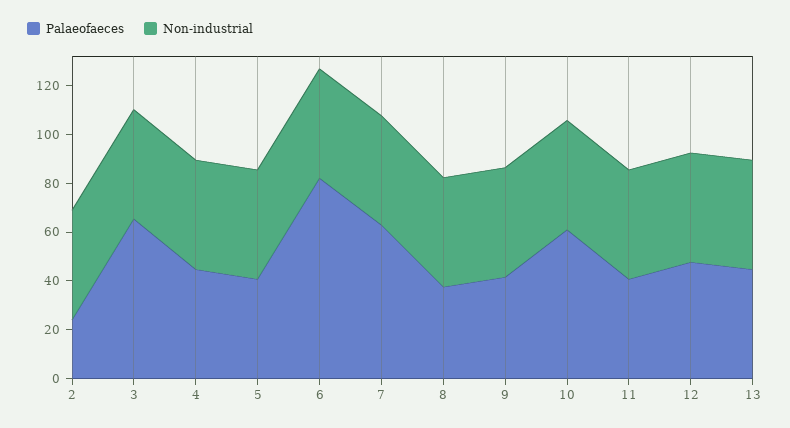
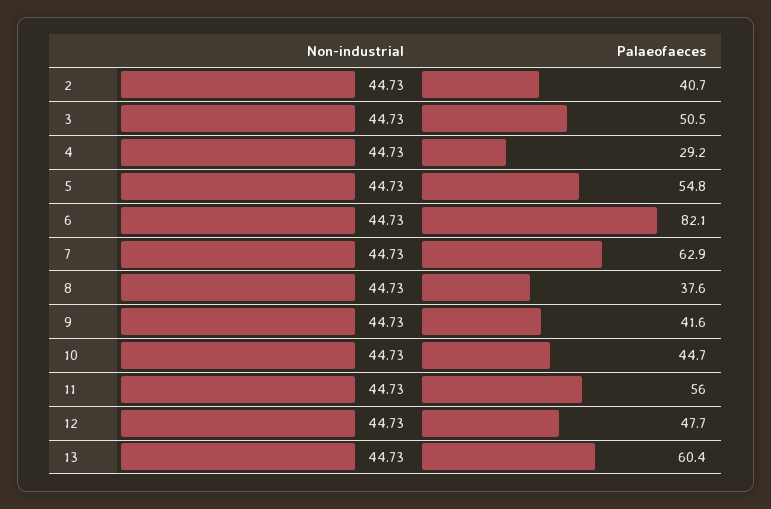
Palaeofaeces, 2: 25 -> 40.7
Palaeofaeces, 3: 65 -> 50.5
Palaeofaeces, 4: 45 -> 29.2
Palaeofaeces, 5: 40 -> 54.8
Palaeofaeces, 10: 60 -> 44.7
Palaeofaeces, 11: 40 -> 56
Palaeofaeces, 13: 45 -> 60.4

